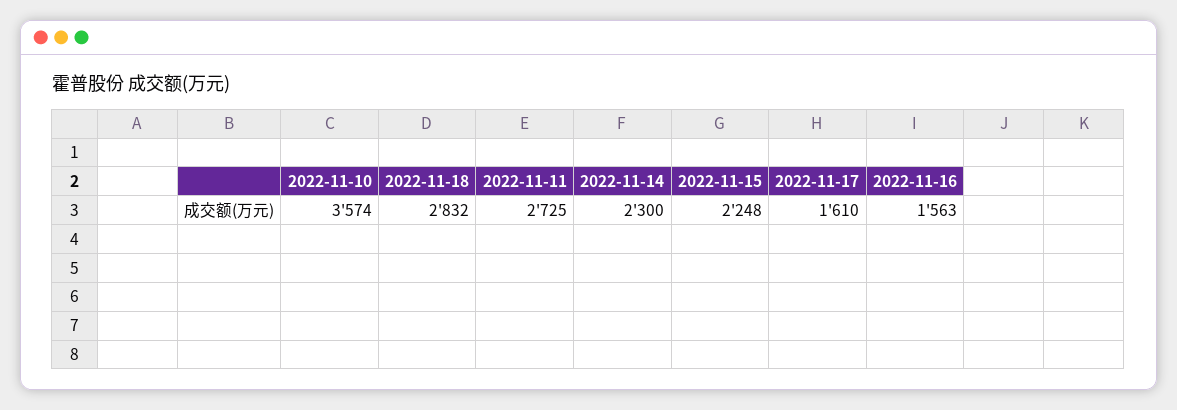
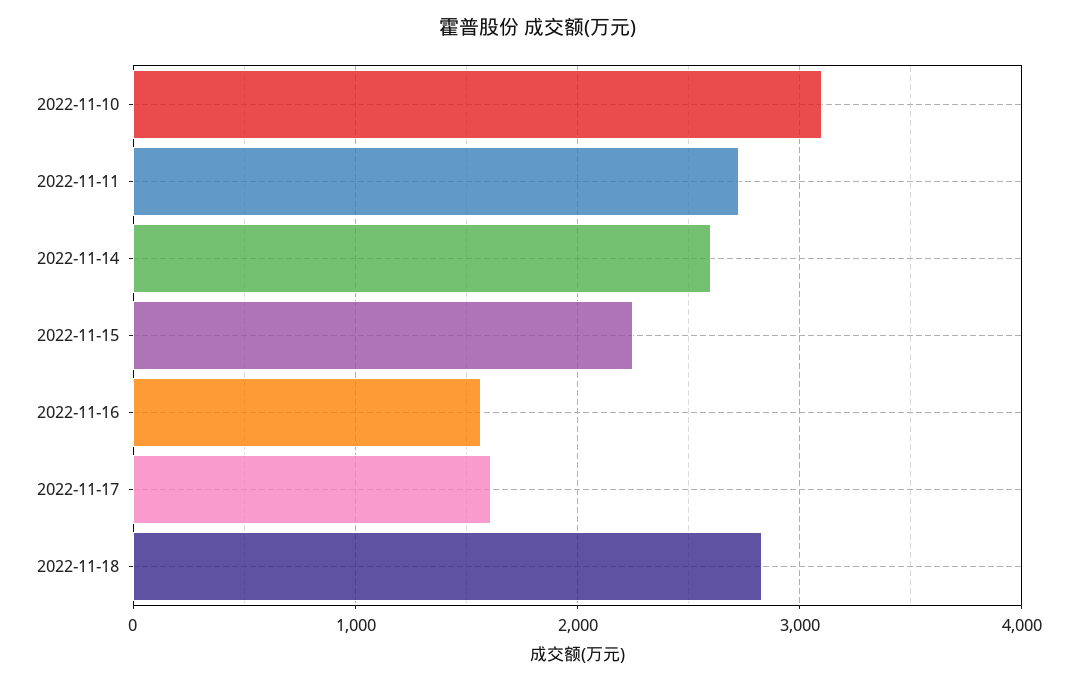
2022-11-10: 3574 -> 3100
2022-11-14: 2300 -> 2600

